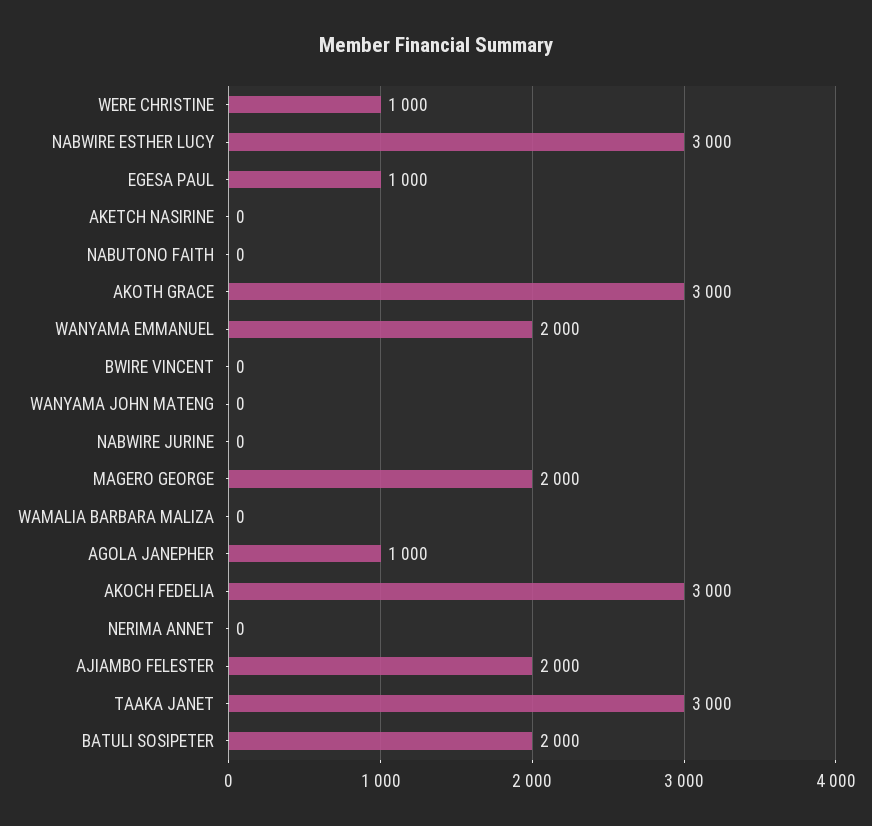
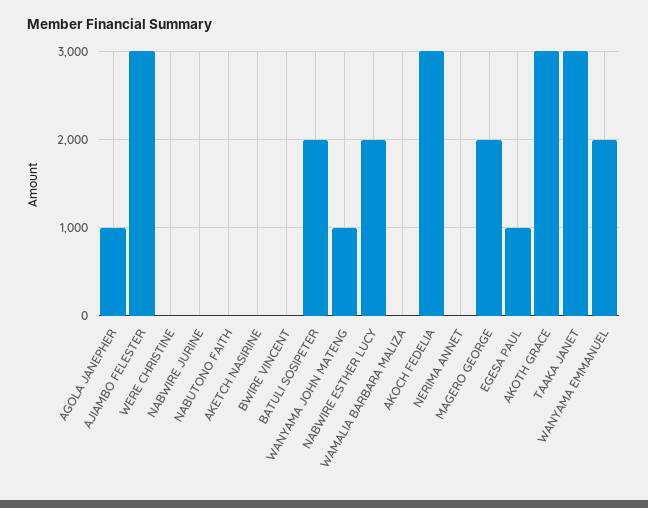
WERE CHRISTINE: 1000 -> 0
NABWIRE ESTHER LUCY: 3000 -> 2000
WANYAMA JOHN MATENG: 0 -> 1000
AJIAMBO FELESTER: 2000 -> 3000

